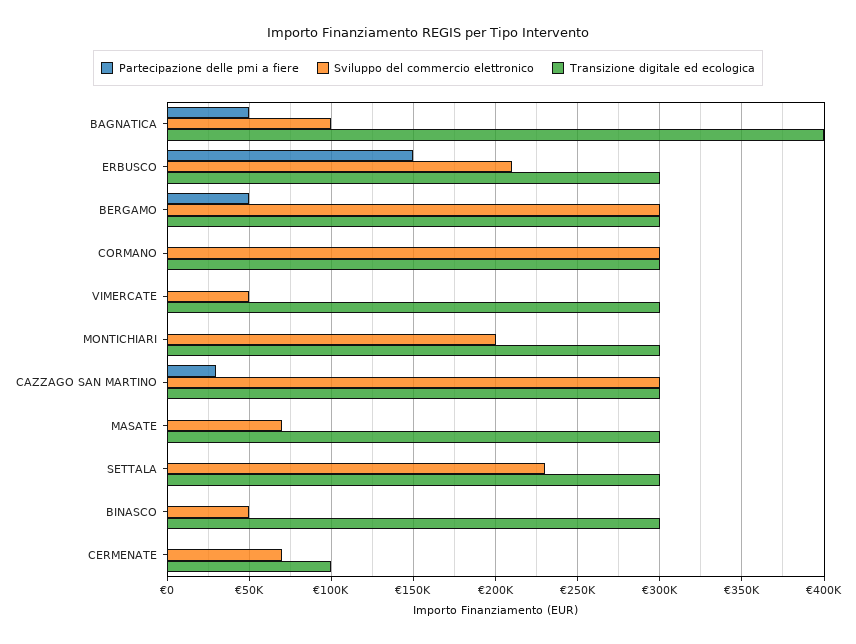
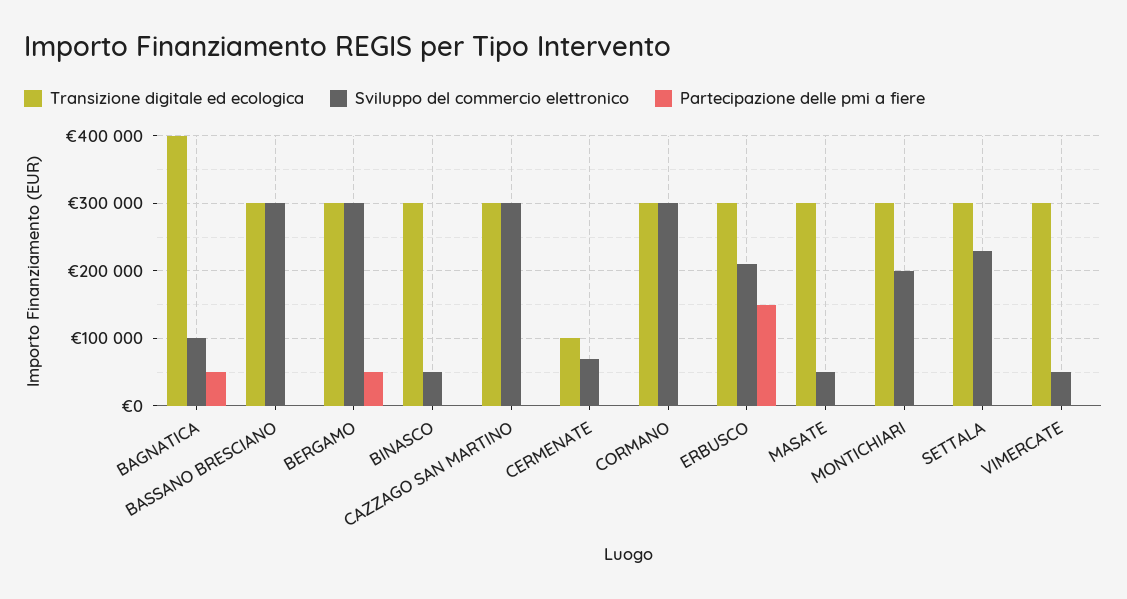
Partecipazione delle pmi a fiere, CAZZAGO SAN MARTINO: 30000 -> 0
Sviluppo del commercio elettronico, MASATE: 70000 -> 50000
Transizione digitale ed ecologica, BASSANO BRESCIANO: none -> 300000
Sviluppo del commercio elettronico, BASSANO BRESCIANO: none -> 300000
Partecipazione delle pmi a fiere, BASSANO BRESCIANO: none -> 0

